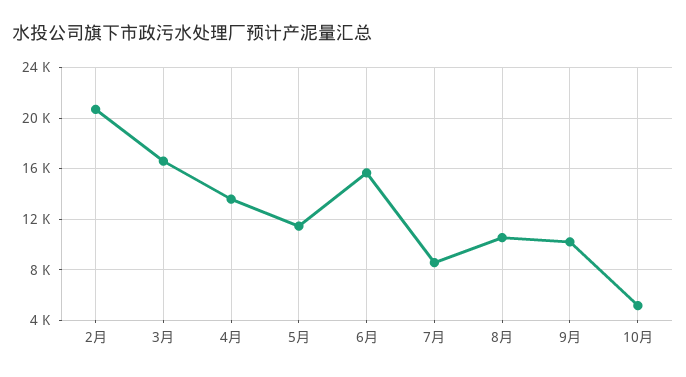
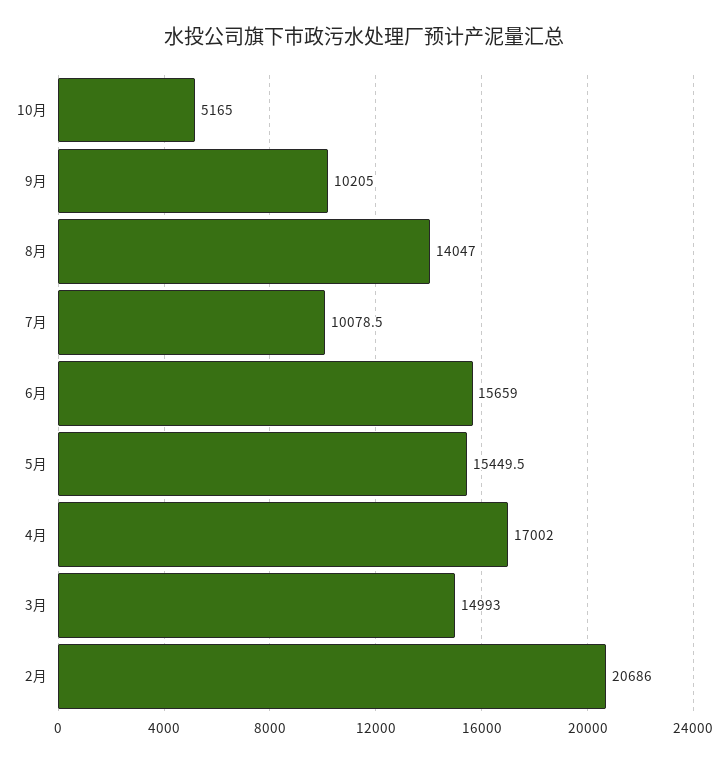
3月: 16500 -> 14993
4月: 13500 -> 17002
5月: 11500 -> 15449.5
7月: 8500 -> 10078.5
8月: 10500 -> 14047

